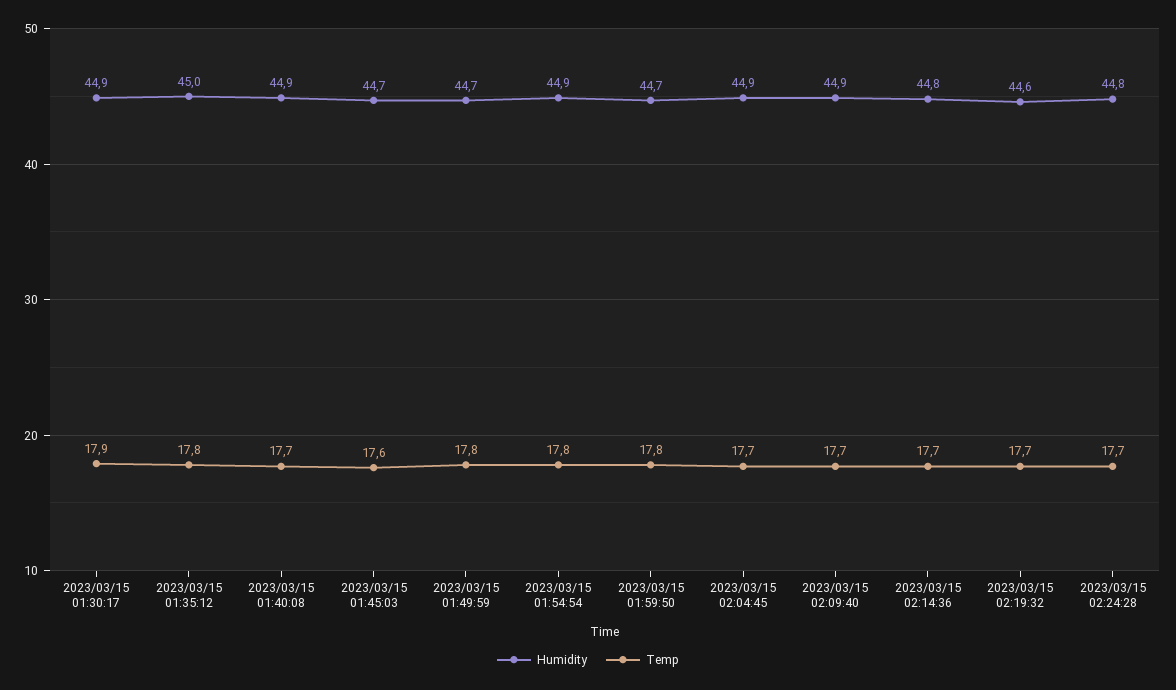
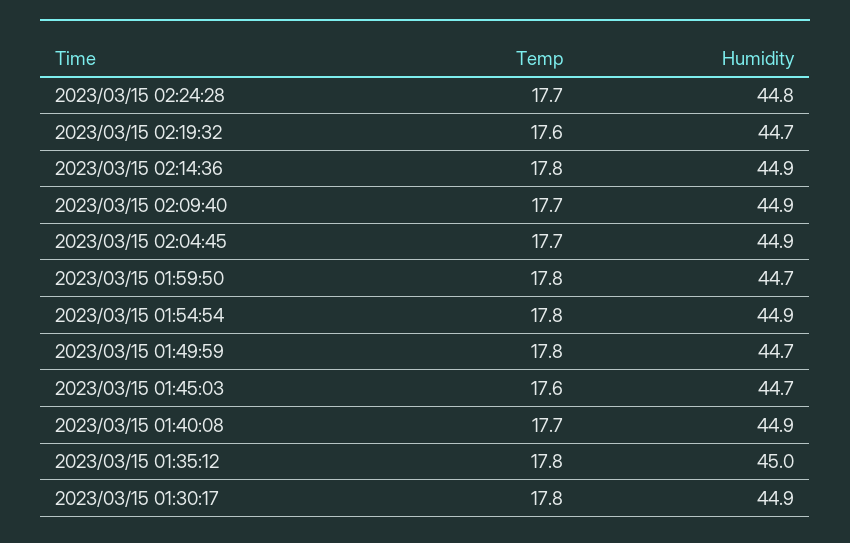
Temp, 2023/03/15 01:30:17: 17.9 -> 17.8
Humidity, 2023/03/15 02:14:36: 44.8 -> 44.9
Temp, 2023/03/15 02:14:36: 17.7 -> 17.8
Humidity, 2023/03/15 02:19:32: 44.6 -> 44.7
Temp, 2023/03/15 02:19:32: 17.7 -> 17.6

